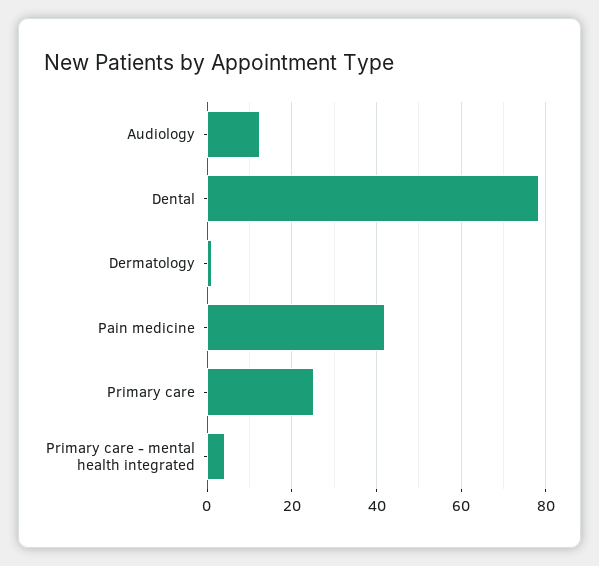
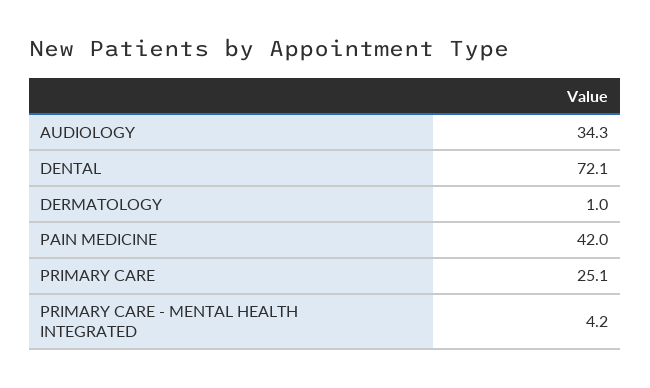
Audiology: 12 -> 34.3
Dental: 78 -> 72.1

